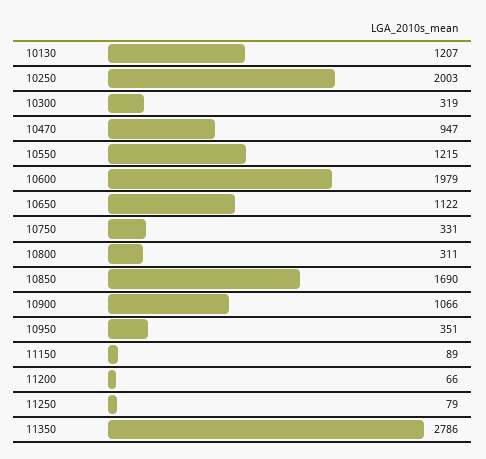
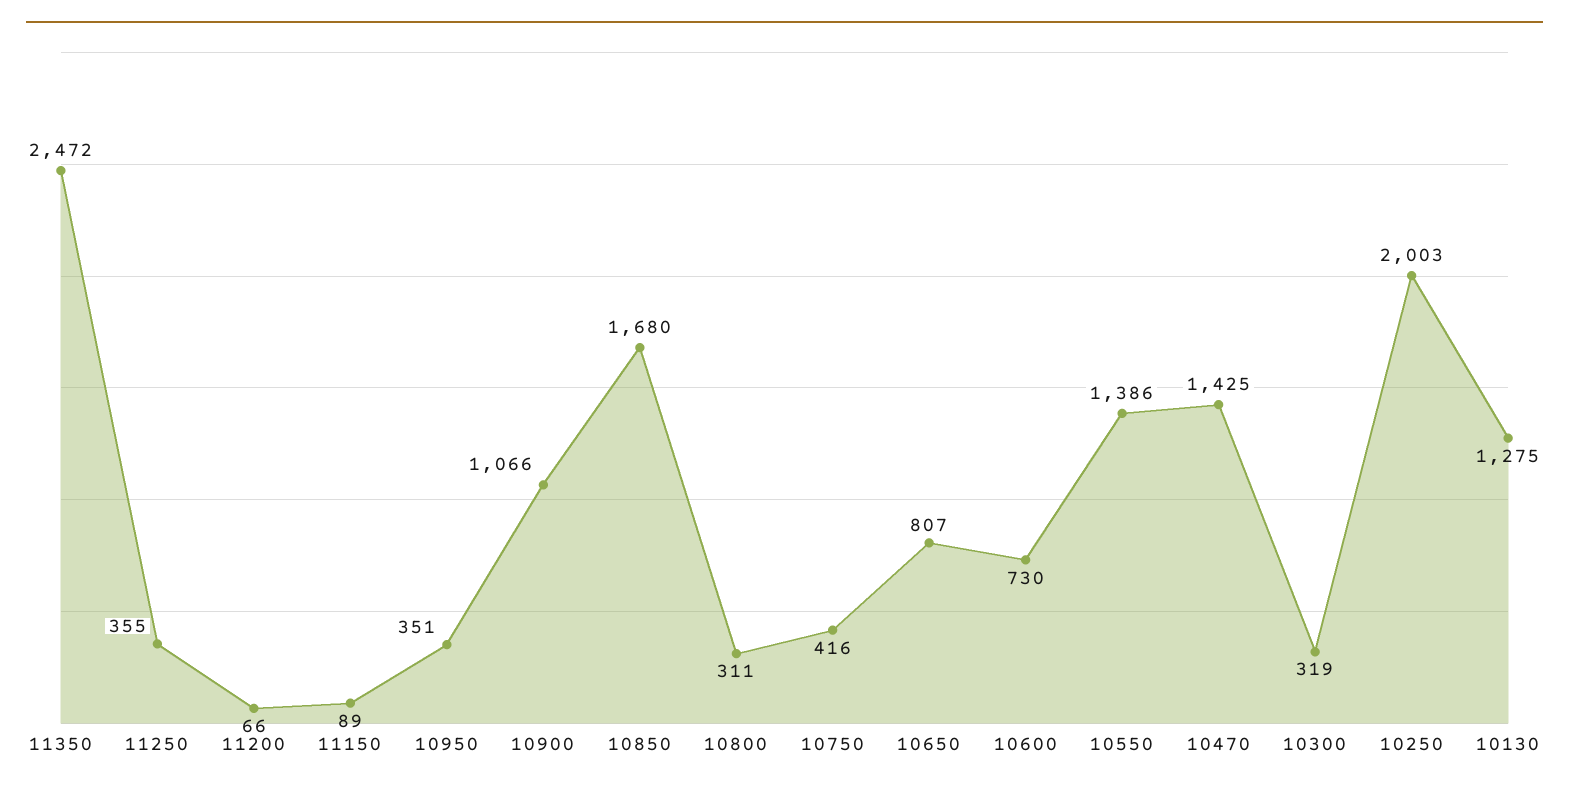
10130: 1207 -> 1275
10470: 947 -> 1425
10550: 1215 -> 1386
10600: 1979 -> 730
10650: 1122 -> 807
10750: 331 -> 416
10850: 1690 -> 1680
11250: 79 -> 355
11350: 2786 -> 2472

